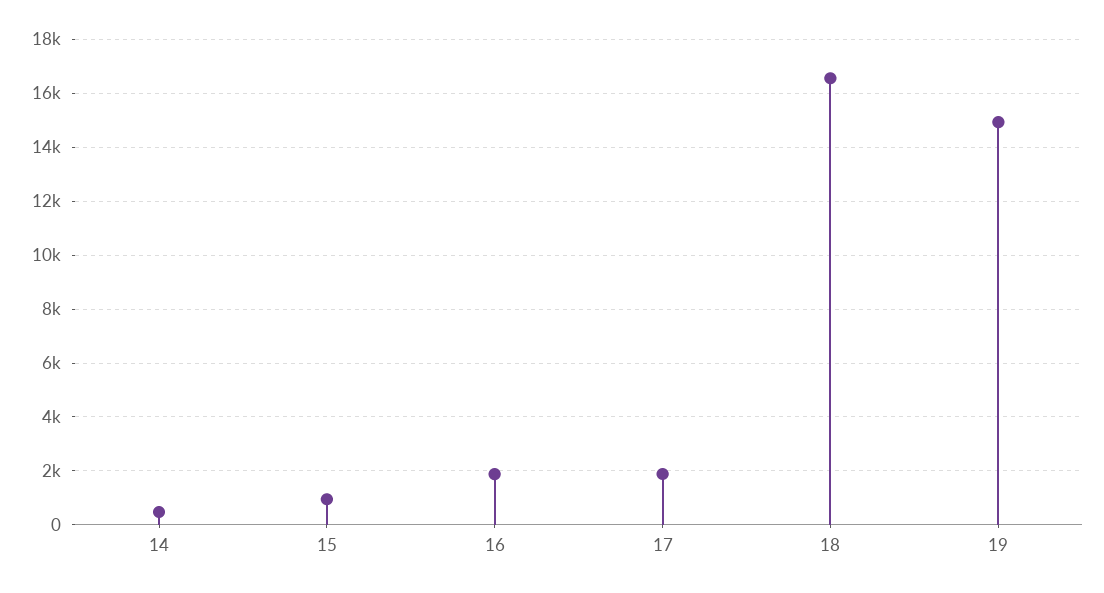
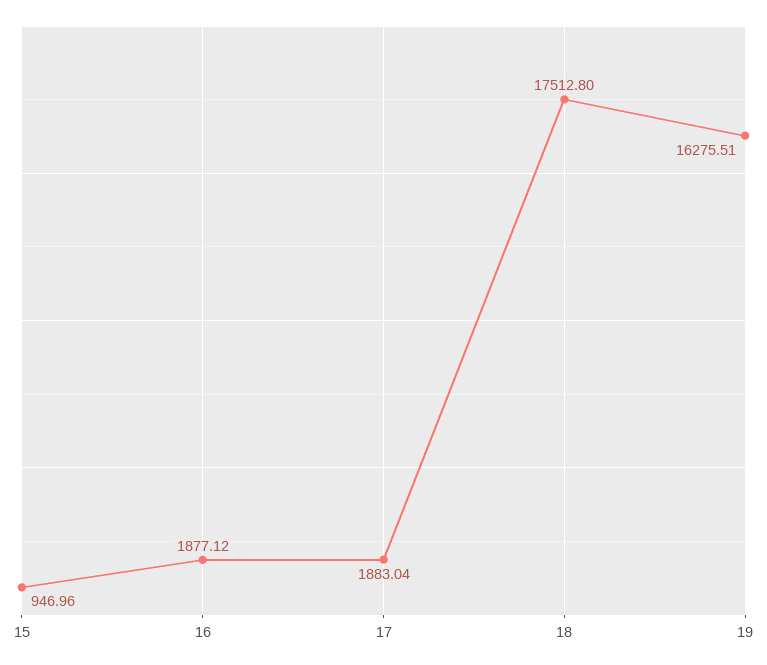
14: 500 -> none
18: 16500 -> 17512.8
19: 15000 -> 16275.51

